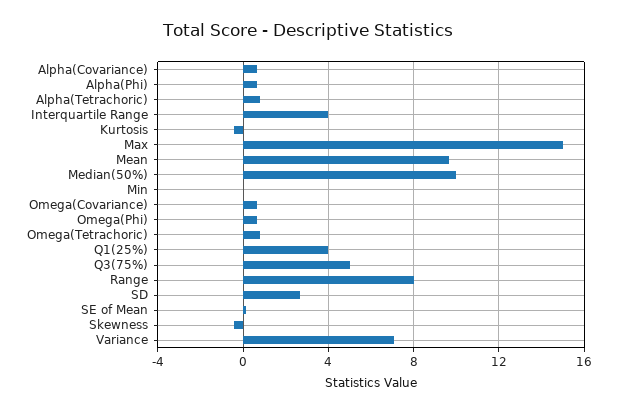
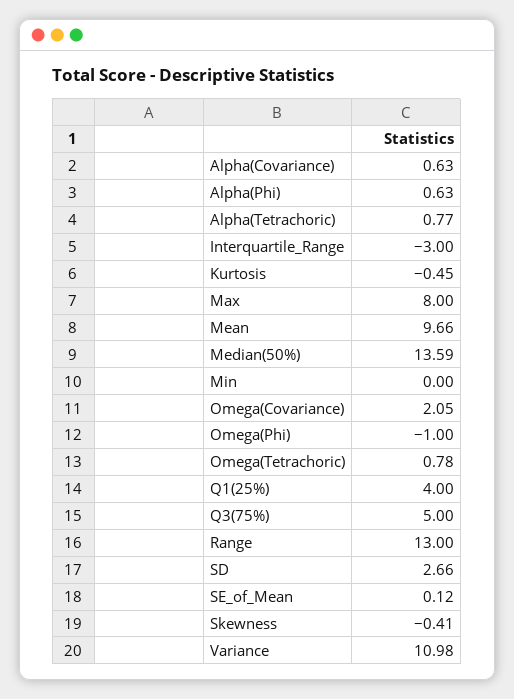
Interquartile Range: 4 -> -3
Max: 15 -> 8
Median(50%): 10 -> 13.59
Omega(Covariance): 0.5 -> 2.05
Omega(Phi): 0.5 -> -1
Range: 8 -> 13
Variance: 7 -> 10.98

